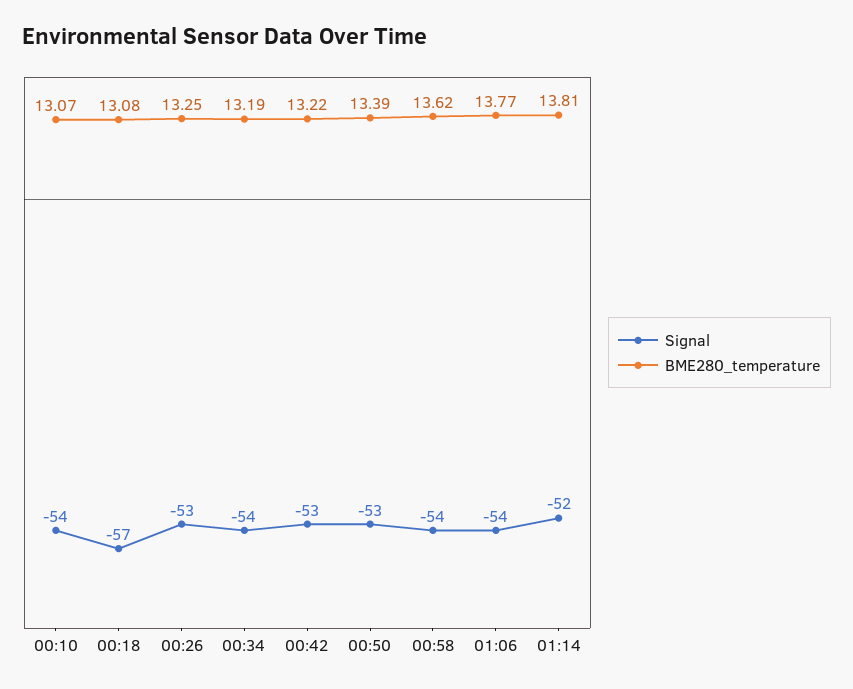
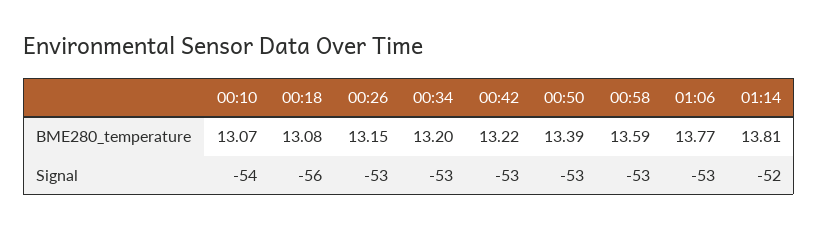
Signal, 00:18: -57 -> -56
BME280_temperature, 00:26: 13.25 -> 13.15
Signal, 00:34: -54 -> -53
BME280_temperature, 00:34: 13.19 -> 13.2
Signal, 00:58: -54 -> -53
BME280_temperature, 00:58: 13.62 -> 13.59
Signal, 01:06: -54 -> -53

